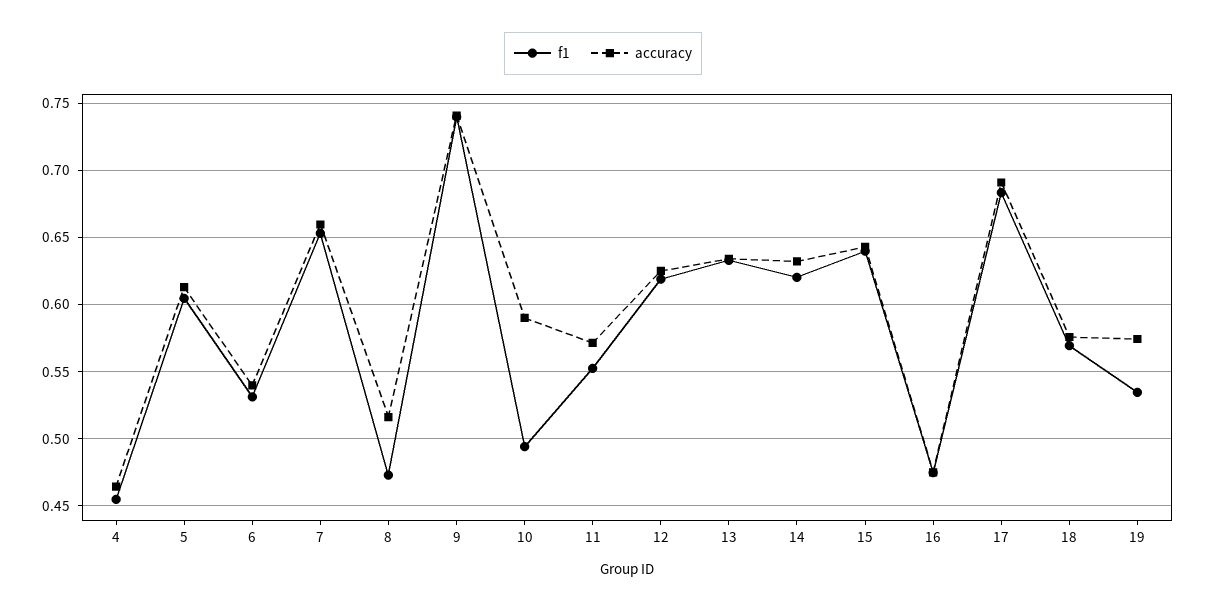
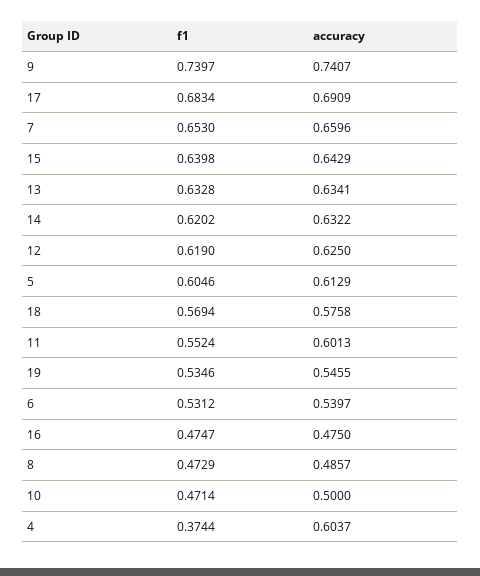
f1, 4: 0.455 -> 0.3744
accuracy, 4: 0.465 -> 0.6037
accuracy, 8: 0.515 -> 0.4857
f1, 10: 0.495 -> 0.4714
accuracy, 10: 0.59 -> 0.5
accuracy, 11: 0.57 -> 0.6013
accuracy, 19: 0.575 -> 0.5455

